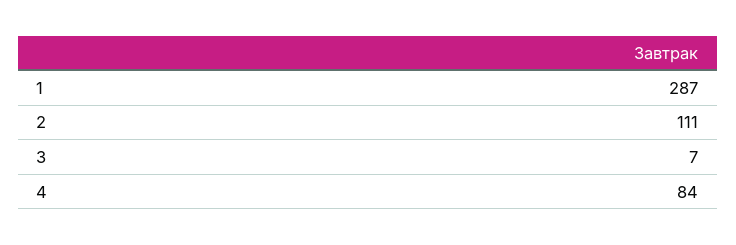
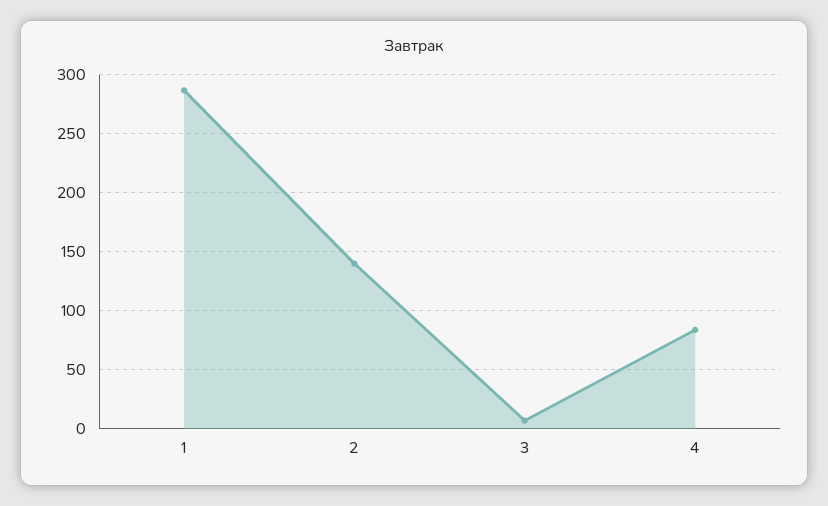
2: 111 -> 140

